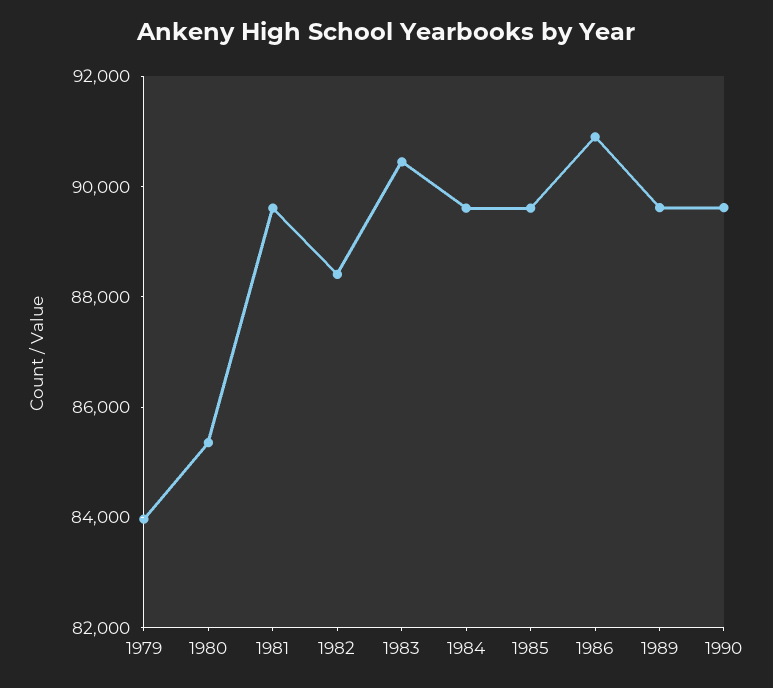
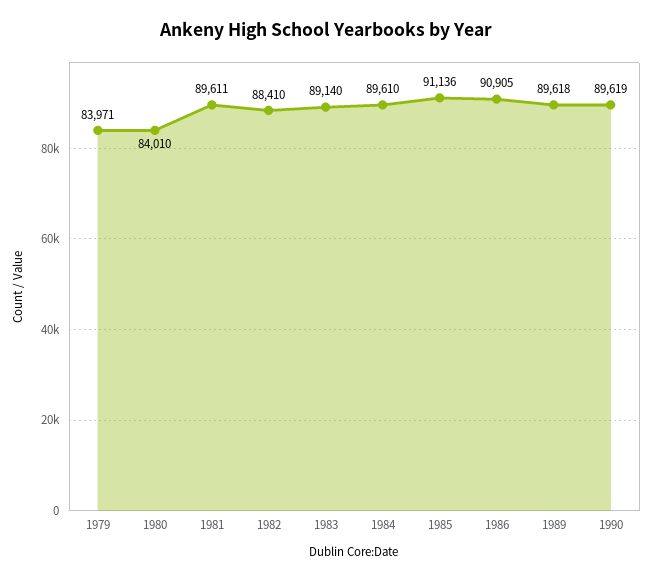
1980: 85500 -> 84010
1983: 90500 -> 89140
1985: 89500 -> 91136

